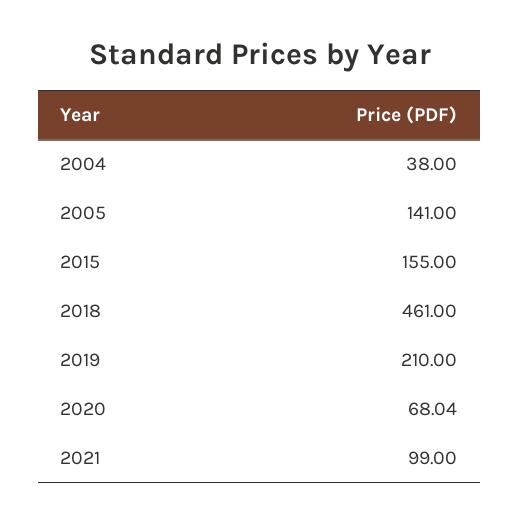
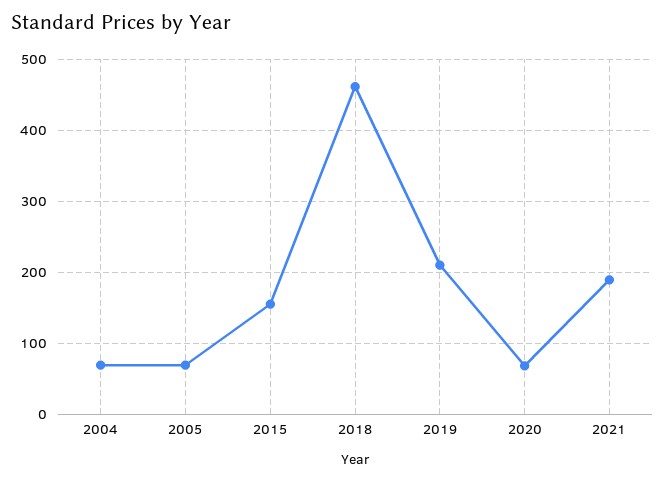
2004: 38 -> 70
2005: 141 -> 70
2021: 99 -> 190

